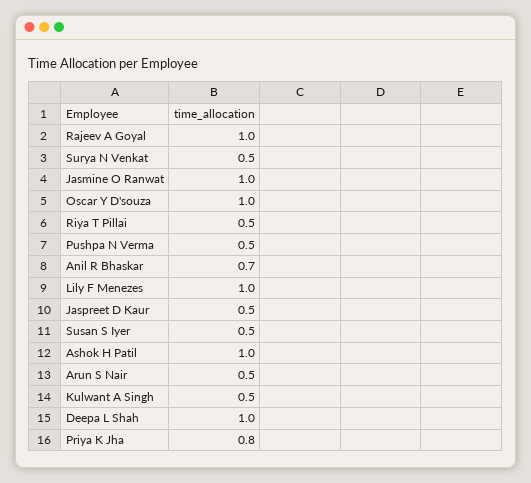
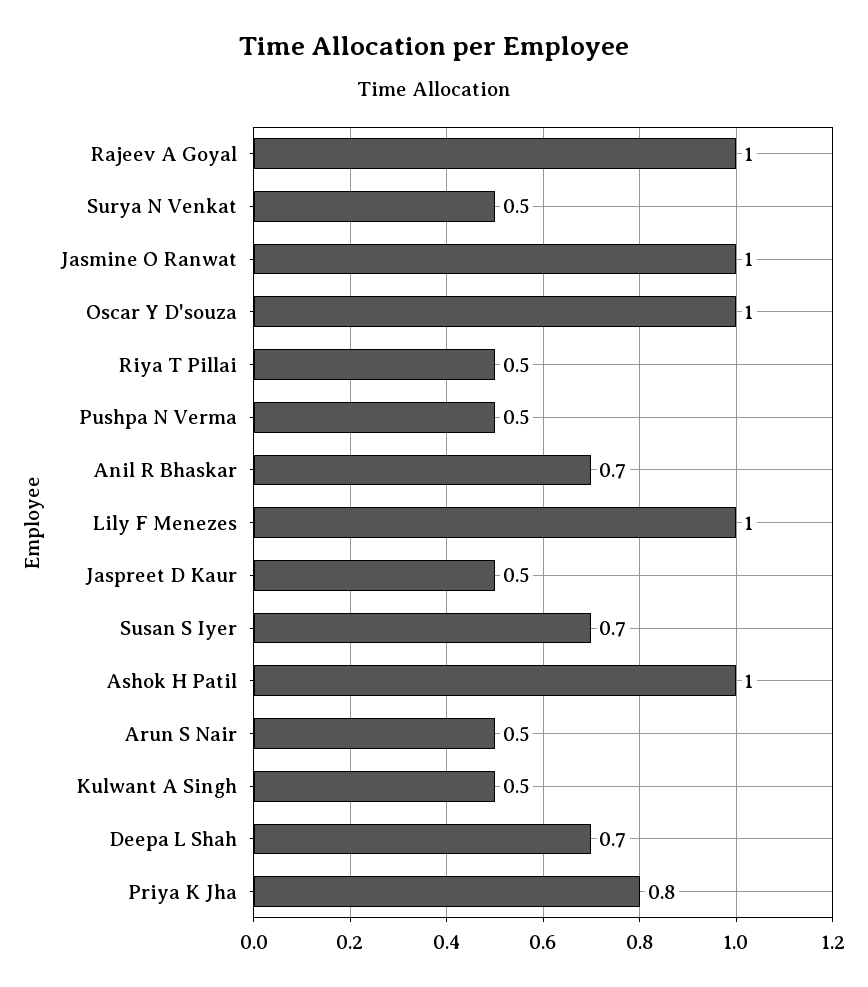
Susan S Iyer: 0.5 -> 0.7
Deepa L Shah: 1 -> 0.7

